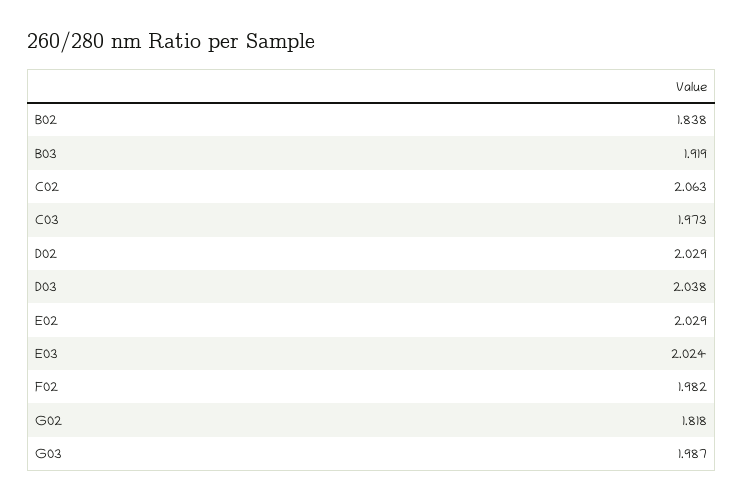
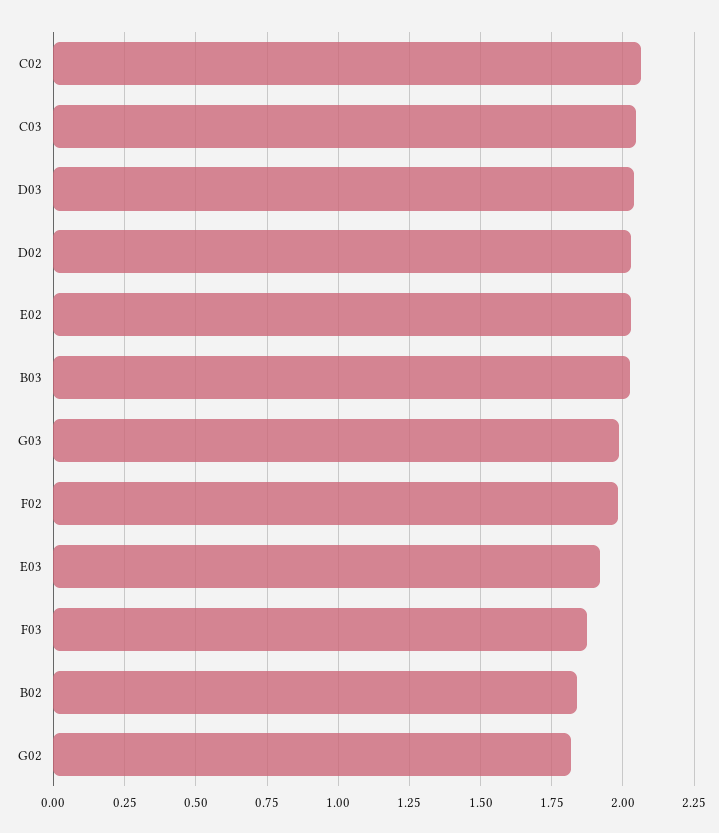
B03: 1.919 -> 2.025
C03: 1.973 -> 2.05
E03: 2.024 -> 1.925
F03: none -> 1.875

